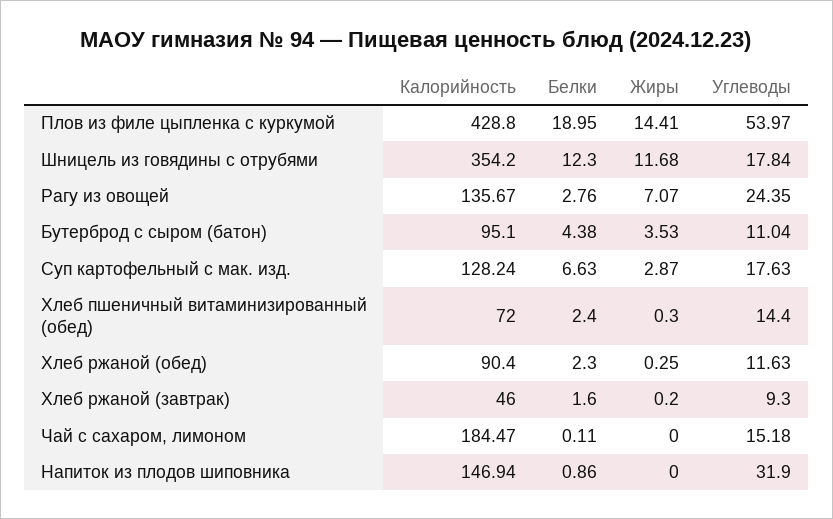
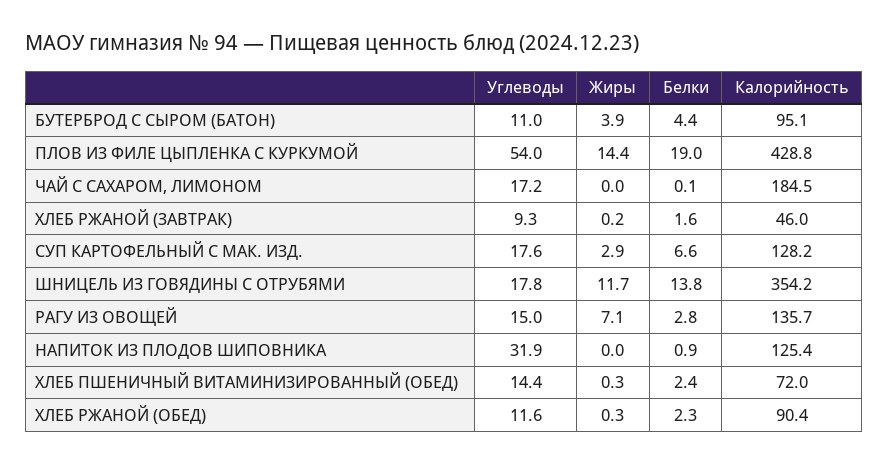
Белки, Шницель из говядины с отрубями: 12.3 -> 13.8
Углеводы, Рагу из овощей: 24.35 -> 15
Жиры, Бутерброд с сыром (батон): 3.53 -> 3.9
Углеводы, Чай с сахаром, лимоном: 15.18 -> 17.2
Калорийность, Напиток из плодов шиповника: 146.94 -> 125.4

